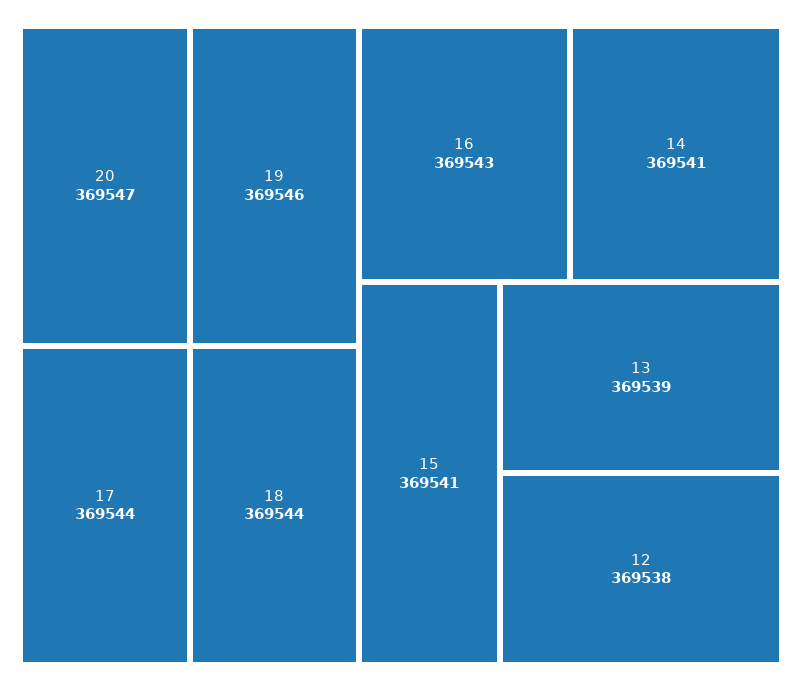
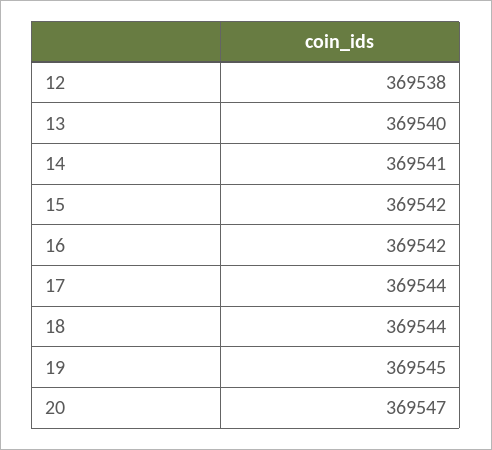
19: 369546 -> 369545
16: 369543 -> 369542
15: 369541 -> 369542
13: 369539 -> 369540

